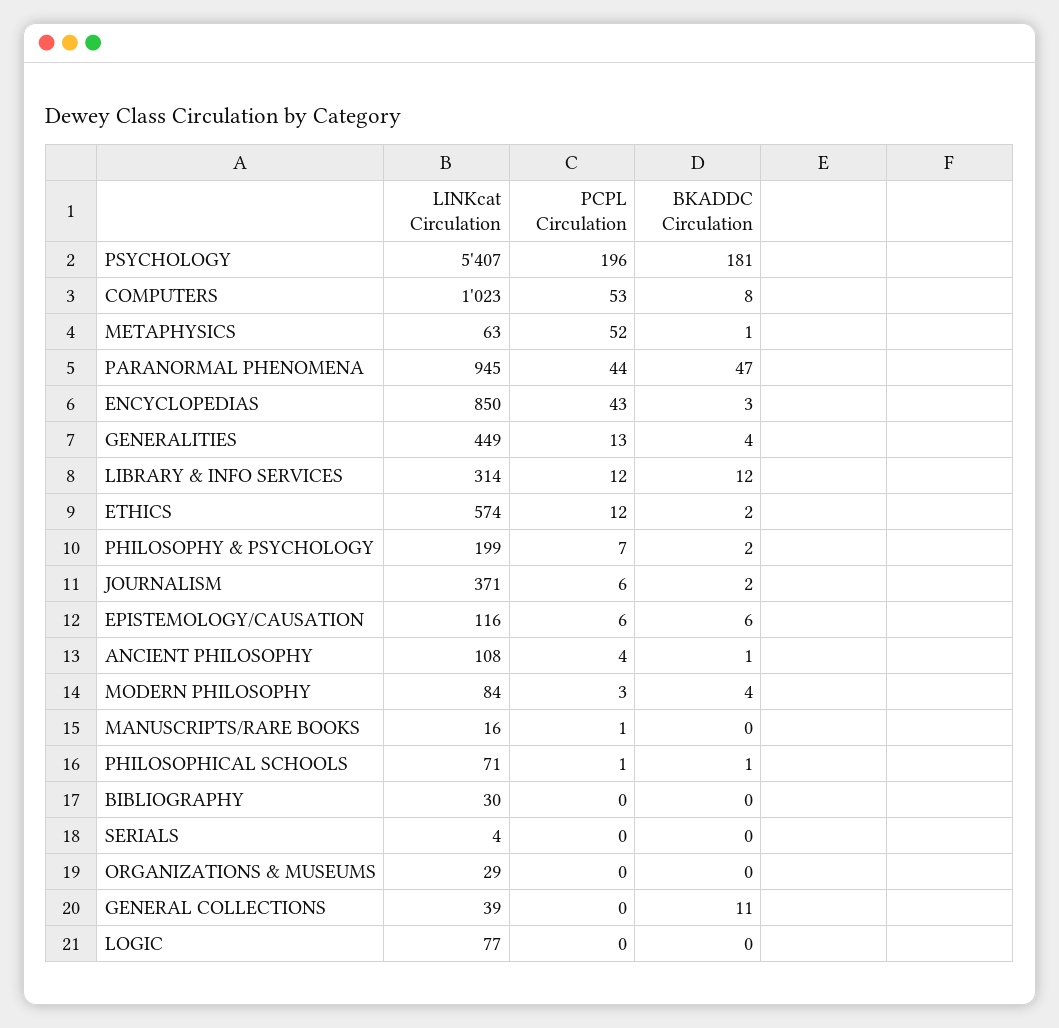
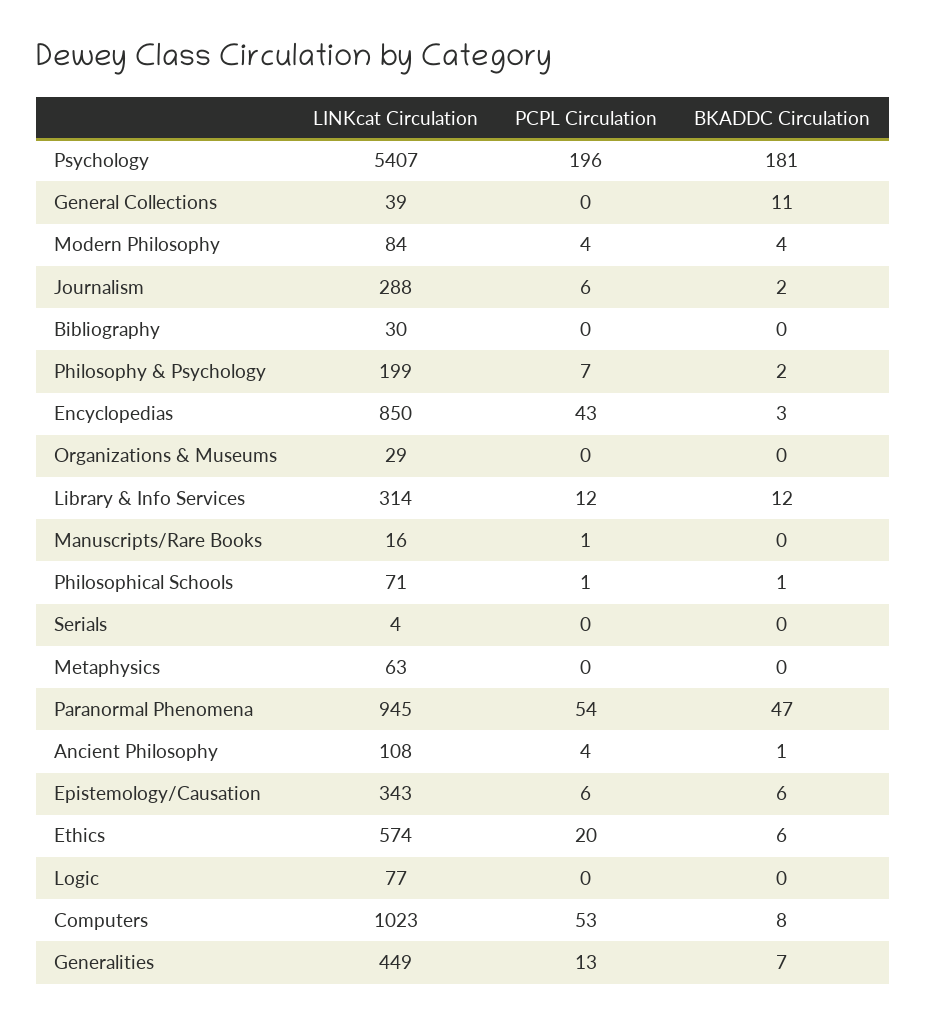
PCPL Circulation, METAPHYSICS: 52 -> 0
BKADDC Circulation, METAPHYSICS: 1 -> 0
PCPL Circulation, PARANORMAL PHENOMENA: 44 -> 54
BKADDC Circulation, GENERALITIES: 4 -> 7
PCPL Circulation, ETHICS: 12 -> 20
BKADDC Circulation, ETHICS: 2 -> 6
LINKcat Circulation, JOURNALISM: 371 -> 288
LINKcat Circulation, EPISTEMOLOGY/CAUSATION: 116 -> 343
PCPL Circulation, MODERN PHILOSOPHY: 3 -> 4

